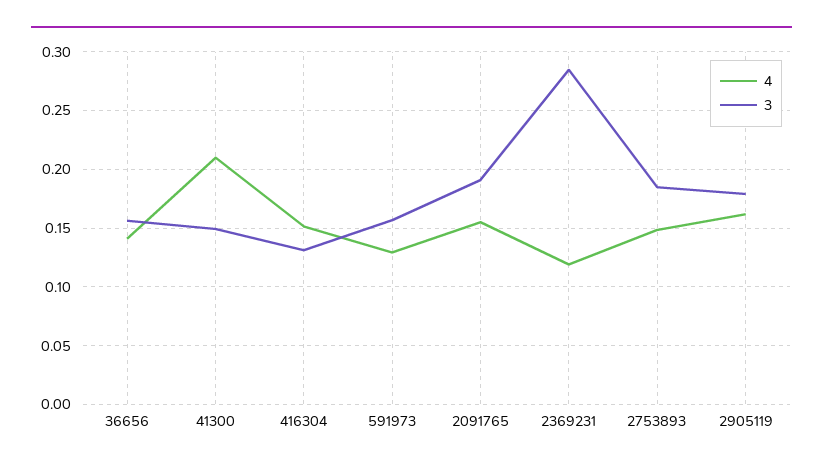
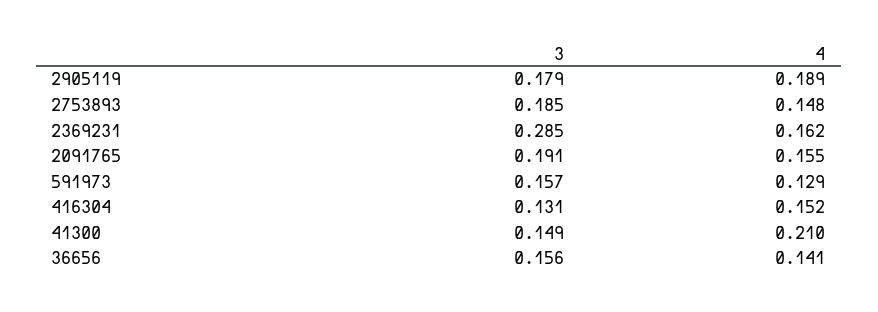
4, 2369231: 0.12 -> 0.162
4, 2905119: 0.16 -> 0.189

